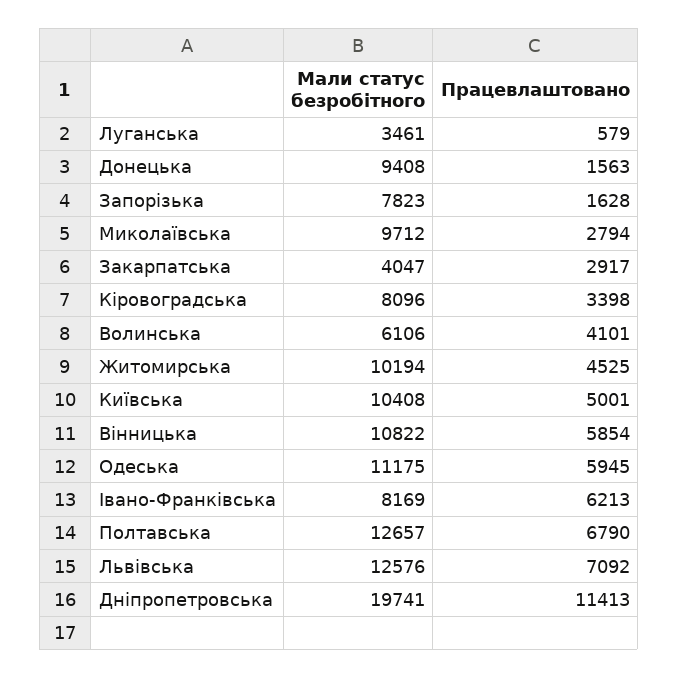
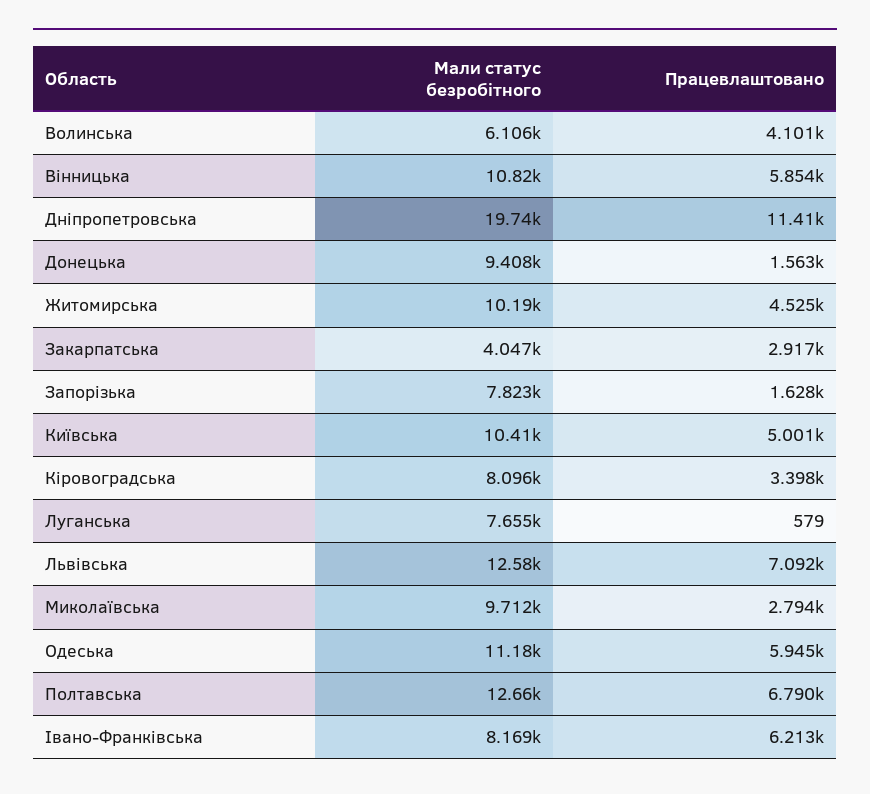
Мали статус безробітного, Луганська: 3461 -> 7655

